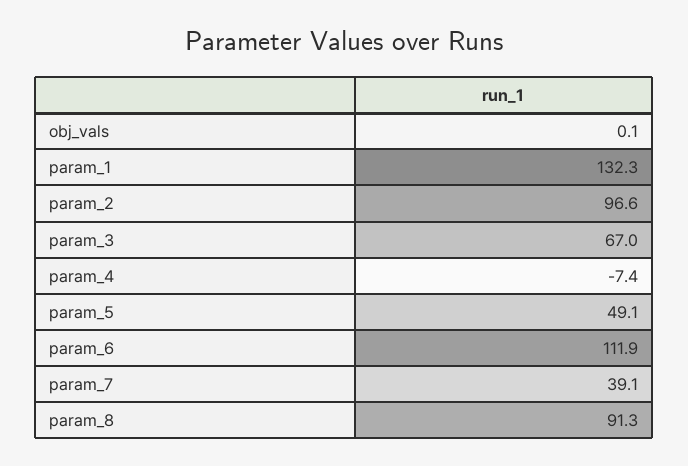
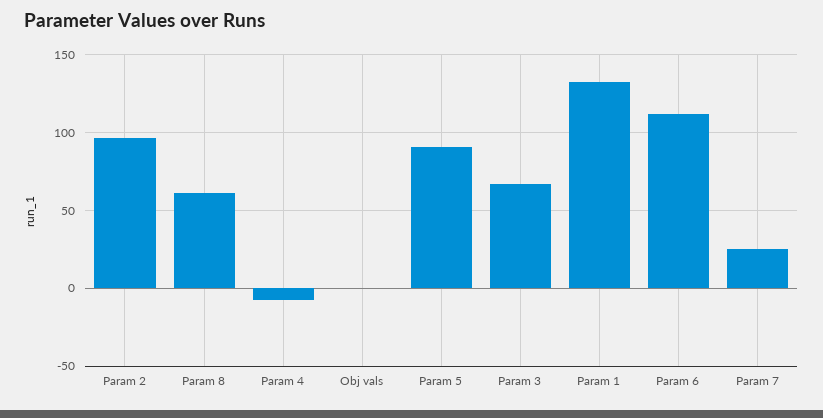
param_5: 49.1 -> 90
param_7: 39.1 -> 25
param_8: 91.3 -> 60

